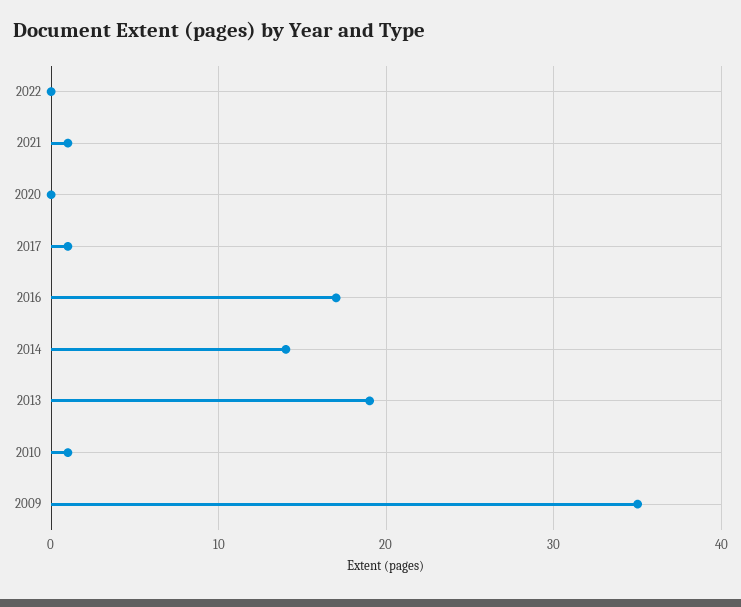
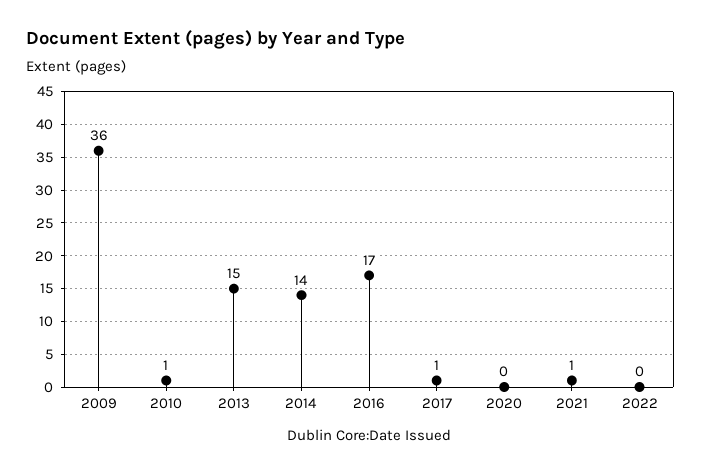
2013: 19 -> 15
2009: 35 -> 36

